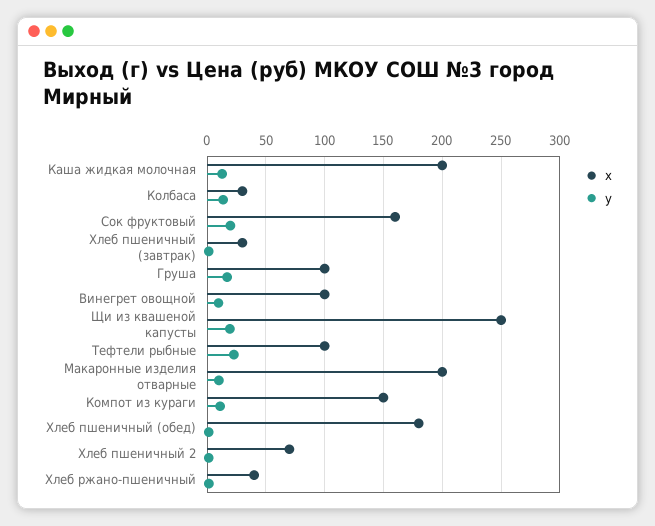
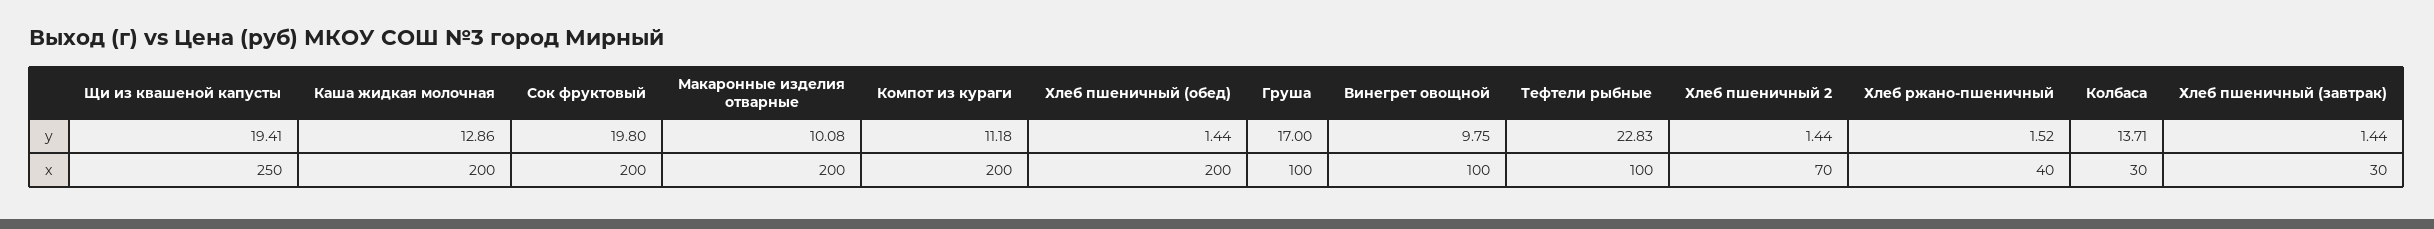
x, Сок фруктовый: 160 -> 200
x, Компот из кураги: 150 -> 200
x, Хлеб пшеничный (обед): 180 -> 200

